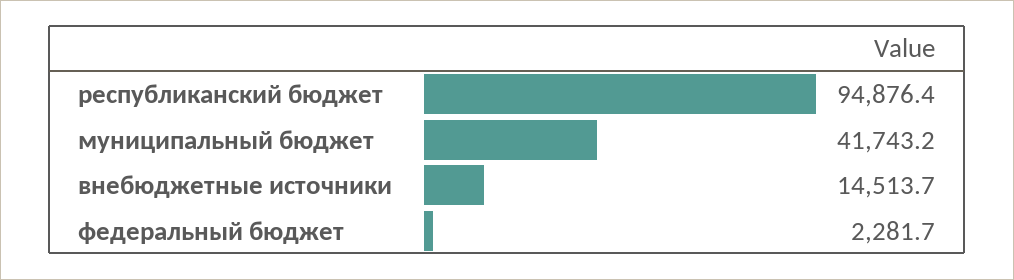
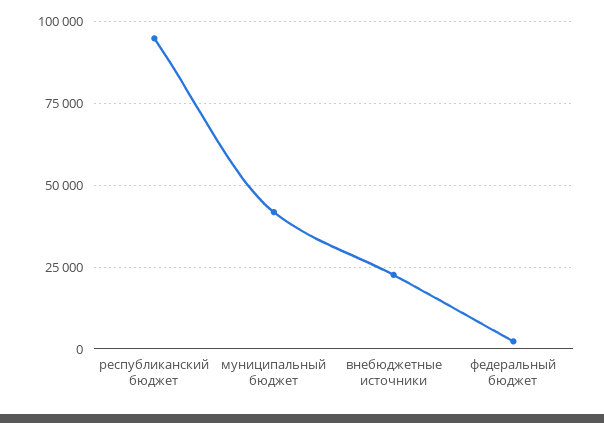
внебюджетные источники: 14513.7 -> 22500

